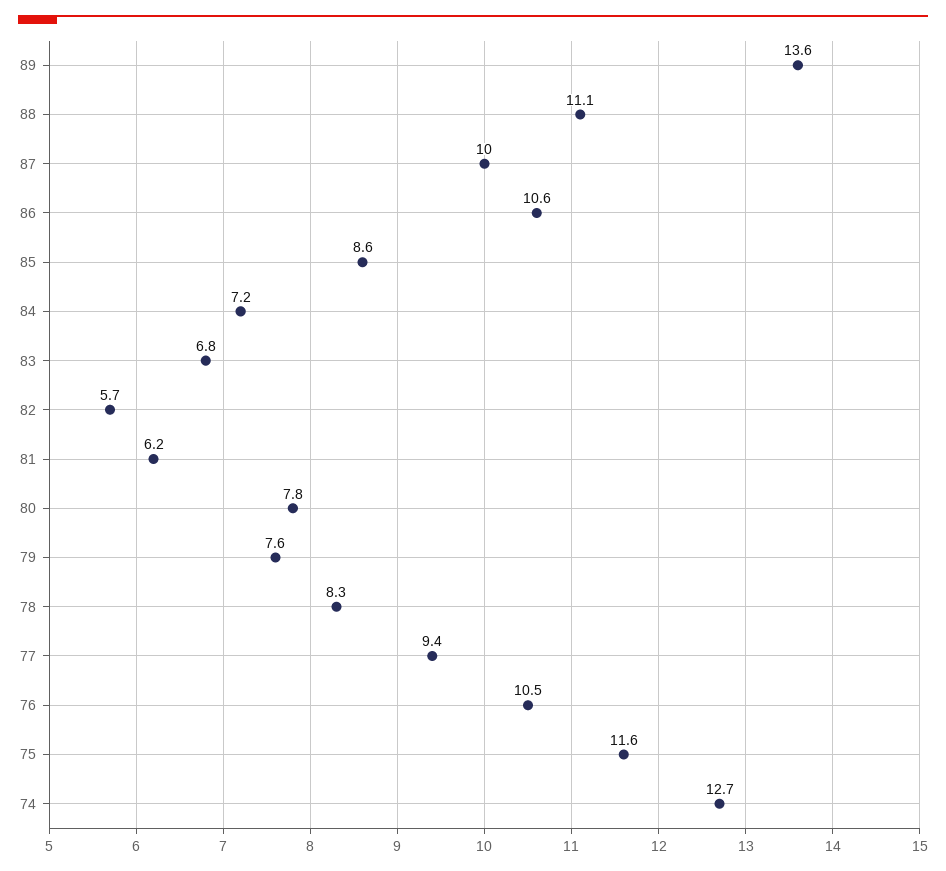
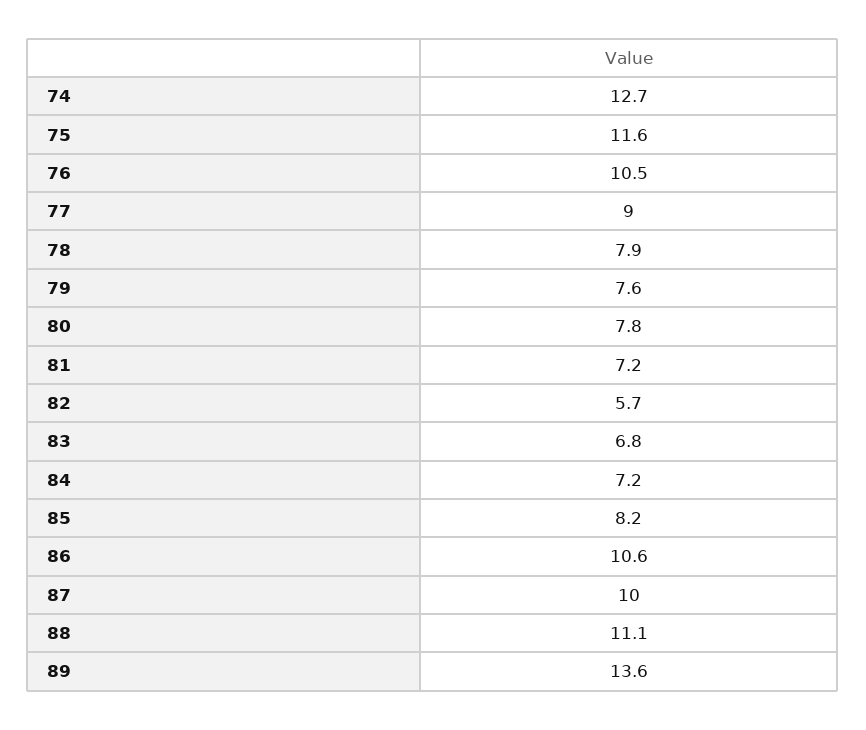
85: 8.6 -> 8.2
81: 6.2 -> 7.2
78: 8.3 -> 7.9
77: 9.4 -> 9

